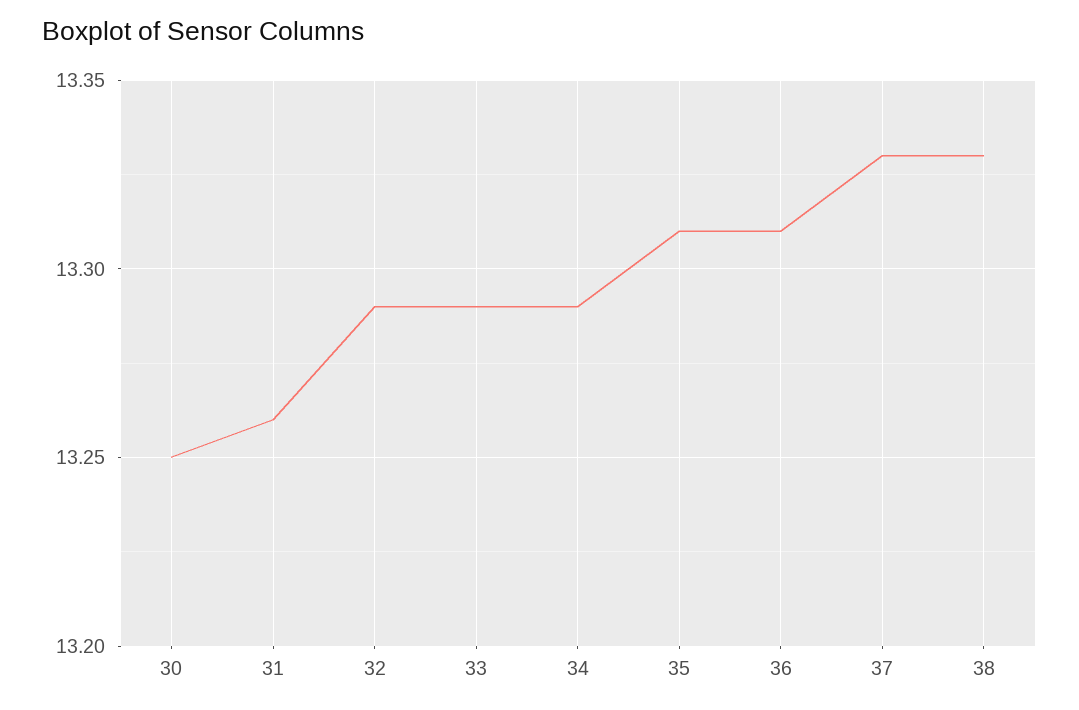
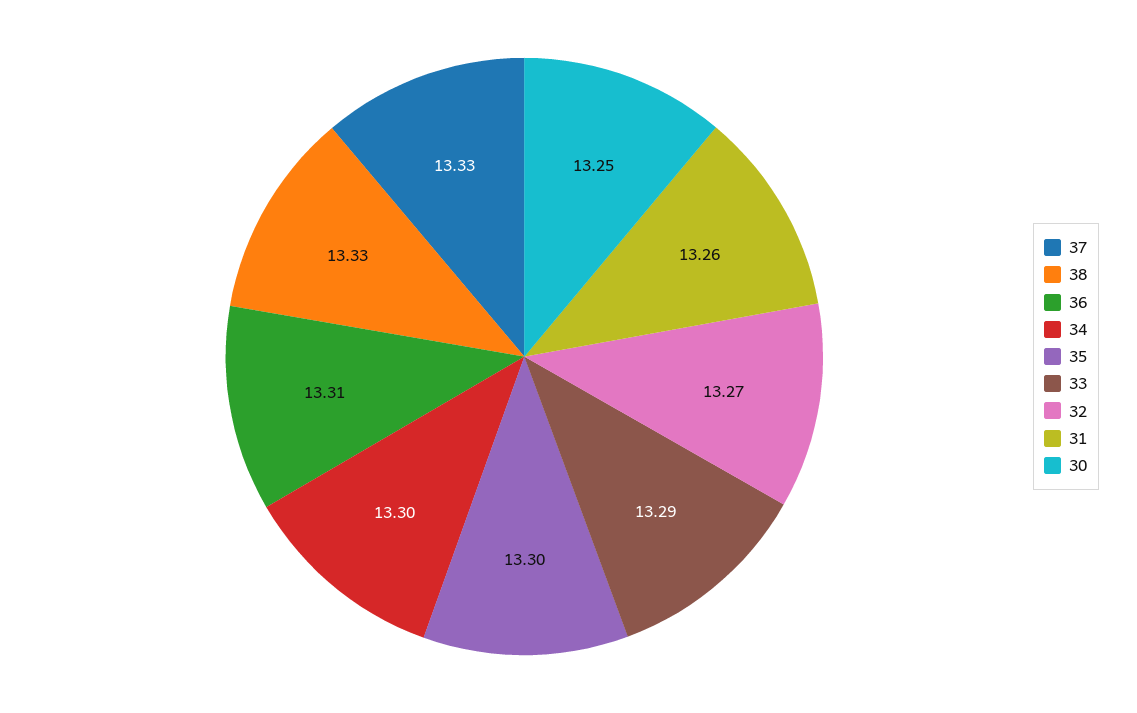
32: 13.29 -> 13.27
34: 13.29 -> 13.3
35: 13.31 -> 13.3

